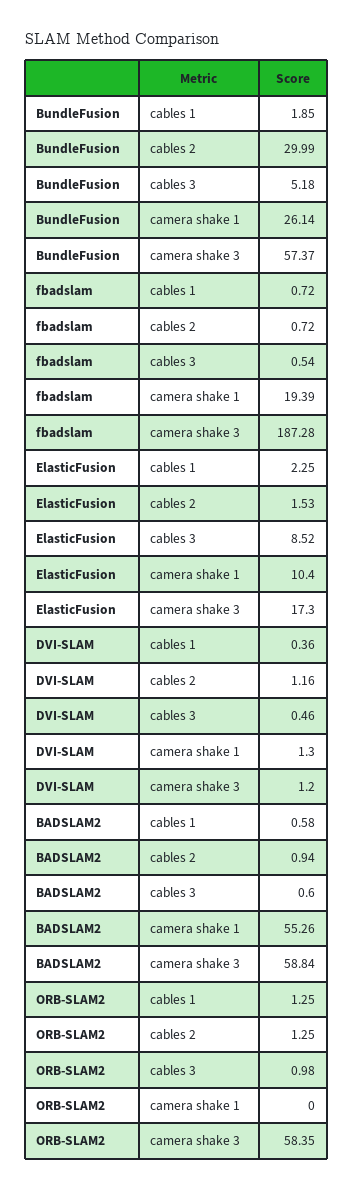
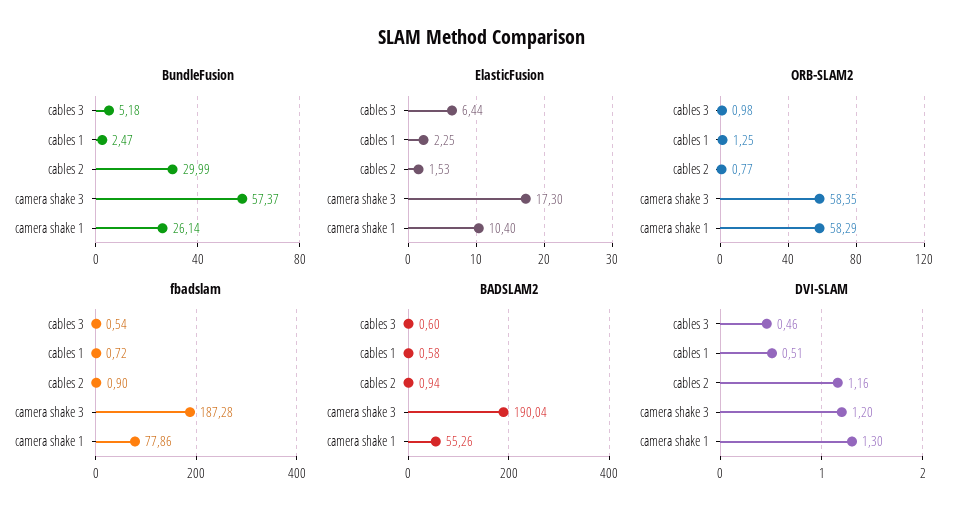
BundleFusion, cables 1: 1.85 -> 2.47
fbadslam, cables 2: 0.72 -> 0.9
fbadslam, camera shake 1: 19.39 -> 77.86
ElasticFusion, cables 3: 8.52 -> 6.44
DVI-SLAM, cables 1: 0.36 -> 0.51
BADSLAM2, camera shake 3: 58.84 -> 190.04
ORB-SLAM2, cables 2: 1.25 -> 0.77
ORB-SLAM2, camera shake 1: 0 -> 58.29

